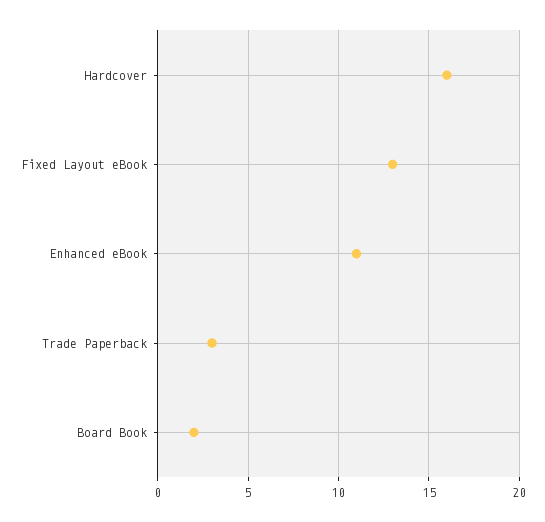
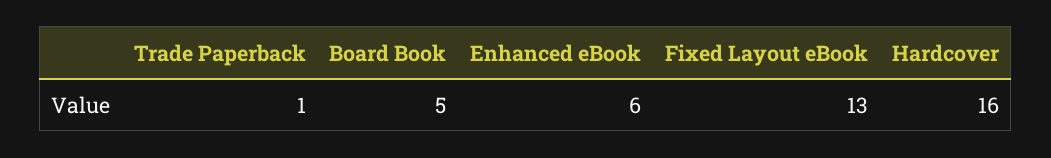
Enhanced eBook: 11 -> 6
Trade Paperback: 3 -> 1
Board Book: 2 -> 5

